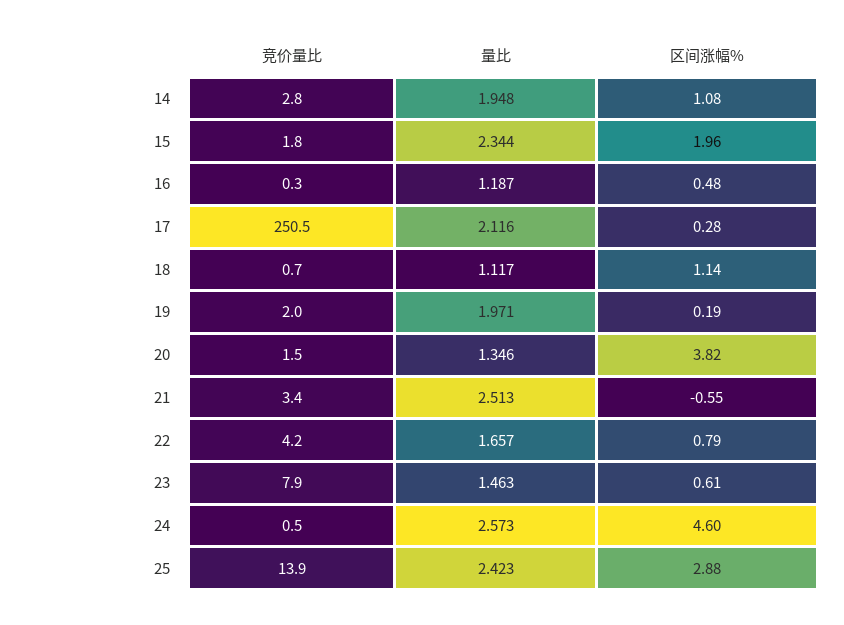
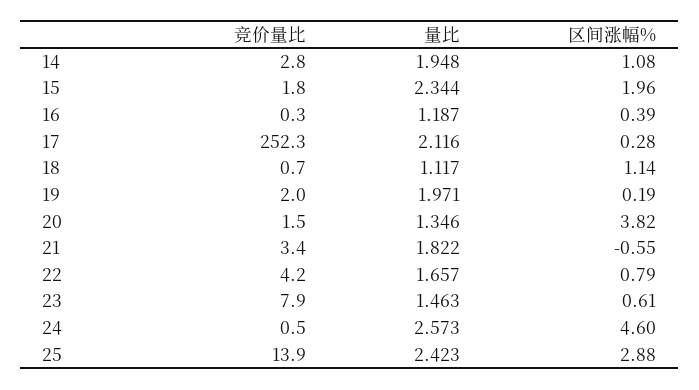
区间涨幅%, 16: 0.48 -> 0.39
竞价量比, 17: 250.5 -> 252.3
量比, 21: 2.513 -> 1.822

